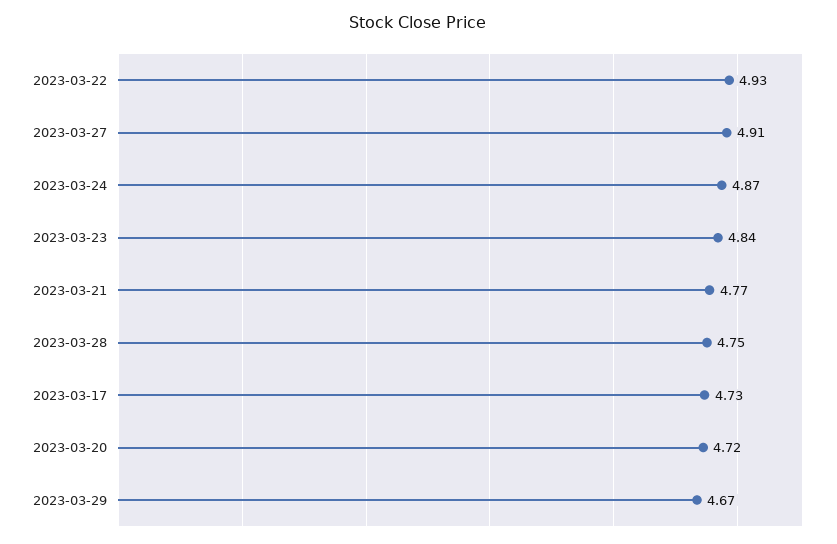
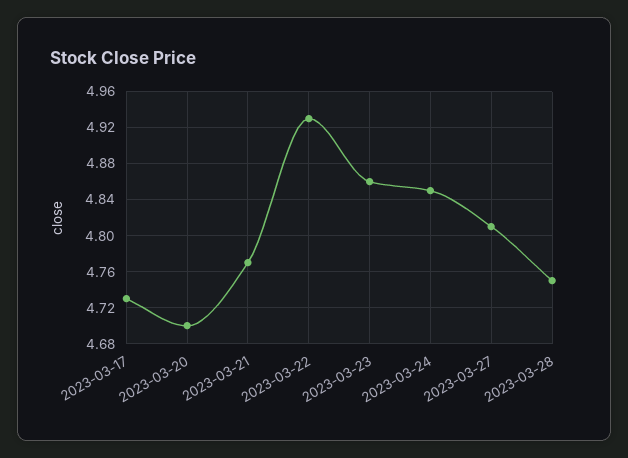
2023-03-27: 4.91 -> 4.81
2023-03-24: 4.87 -> 4.85
2023-03-23: 4.84 -> 4.86
2023-03-20: 4.72 -> 4.7
2023-03-29: 4.67 -> none

